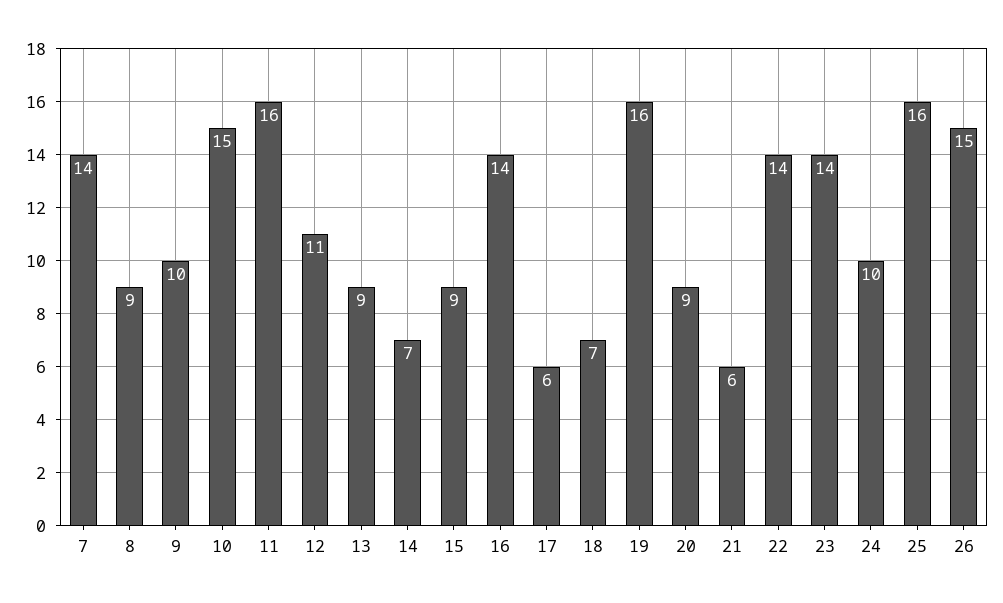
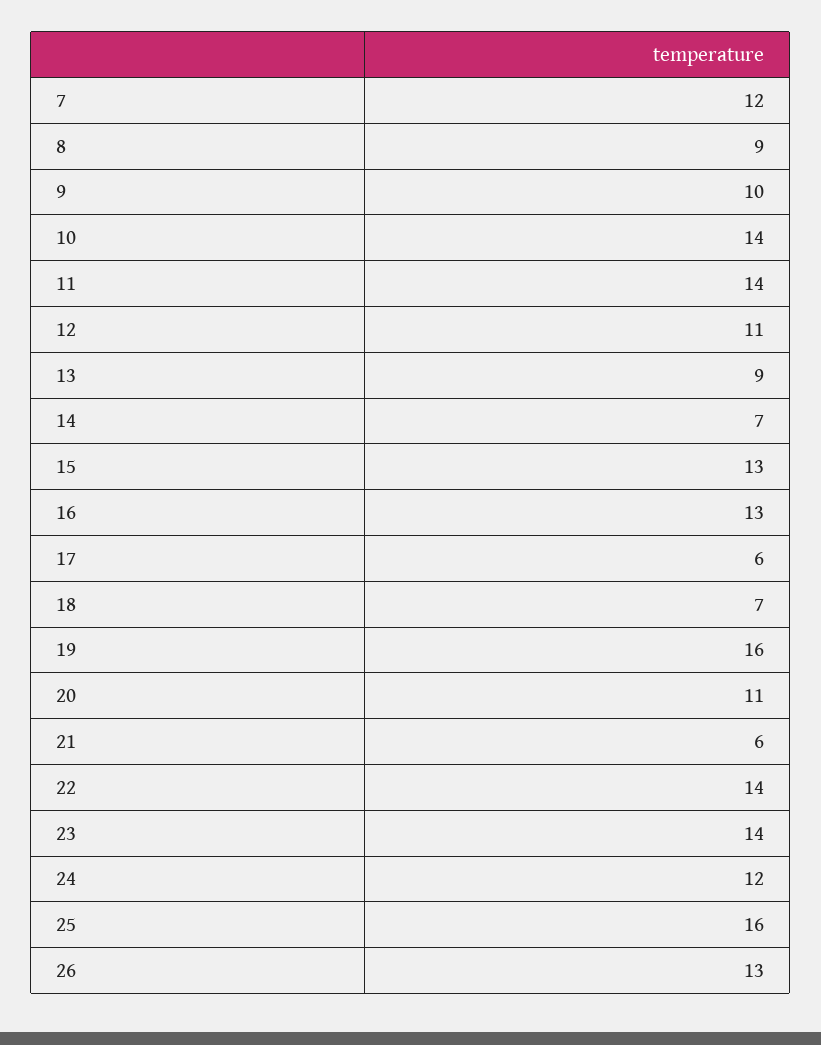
7: 14 -> 12
10: 15 -> 14
11: 16 -> 14
15: 9 -> 13
16: 14 -> 13
20: 9 -> 11
24: 10 -> 12
26: 15 -> 13

